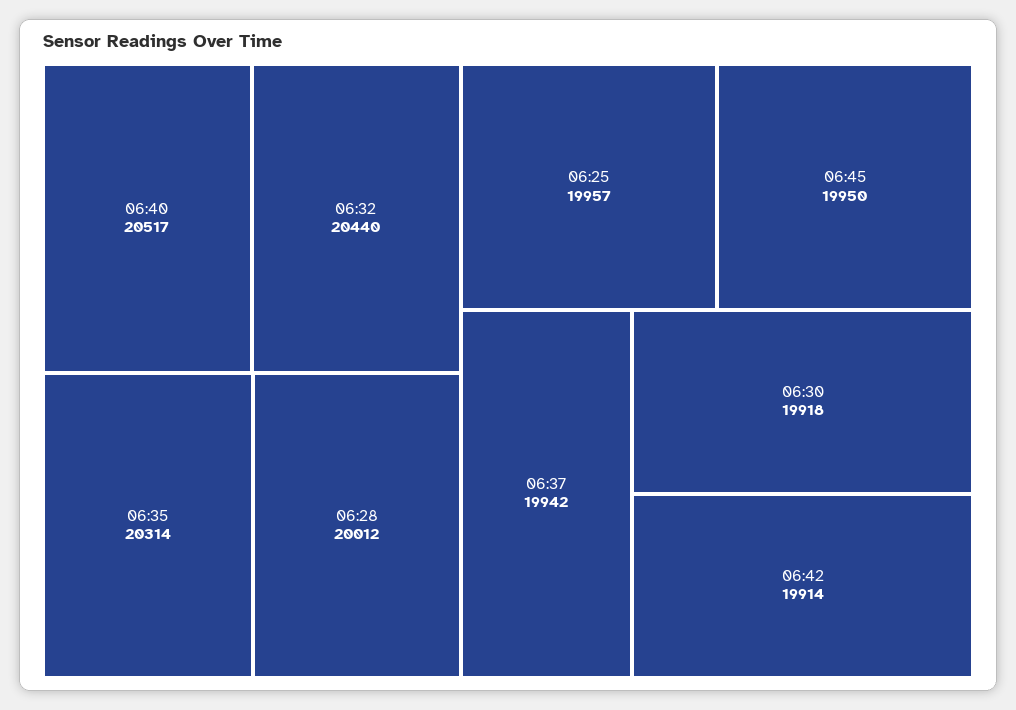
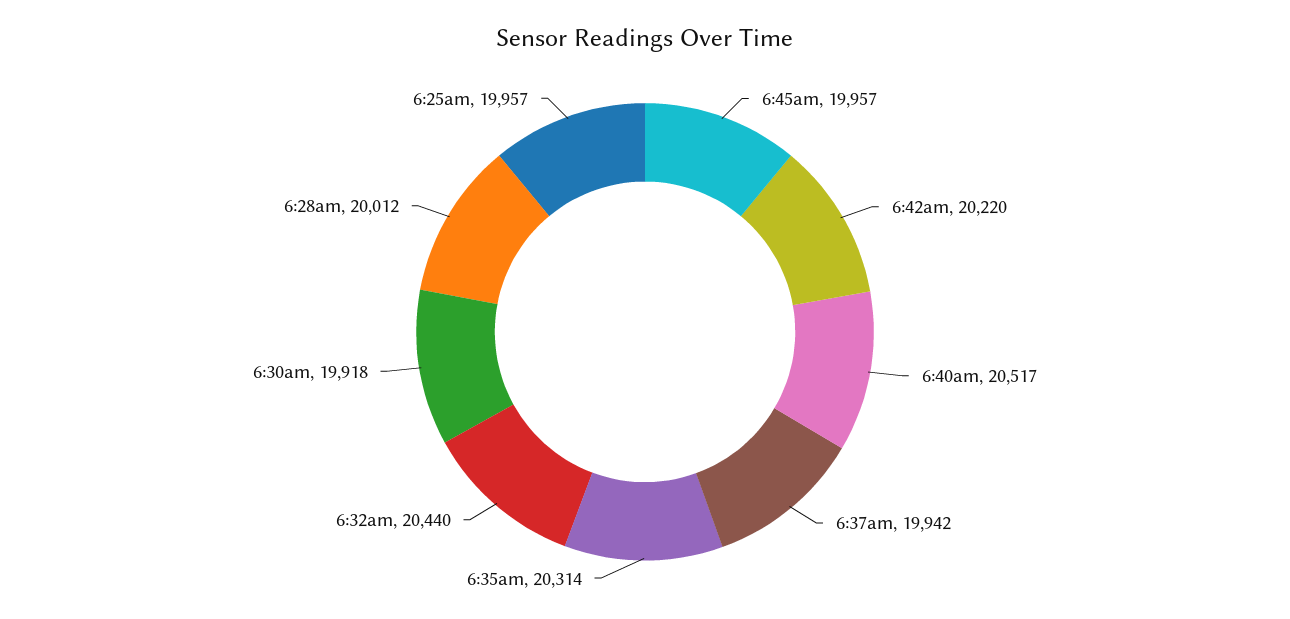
06:45: 19950 -> 19957
06:42: 19914 -> 20220

